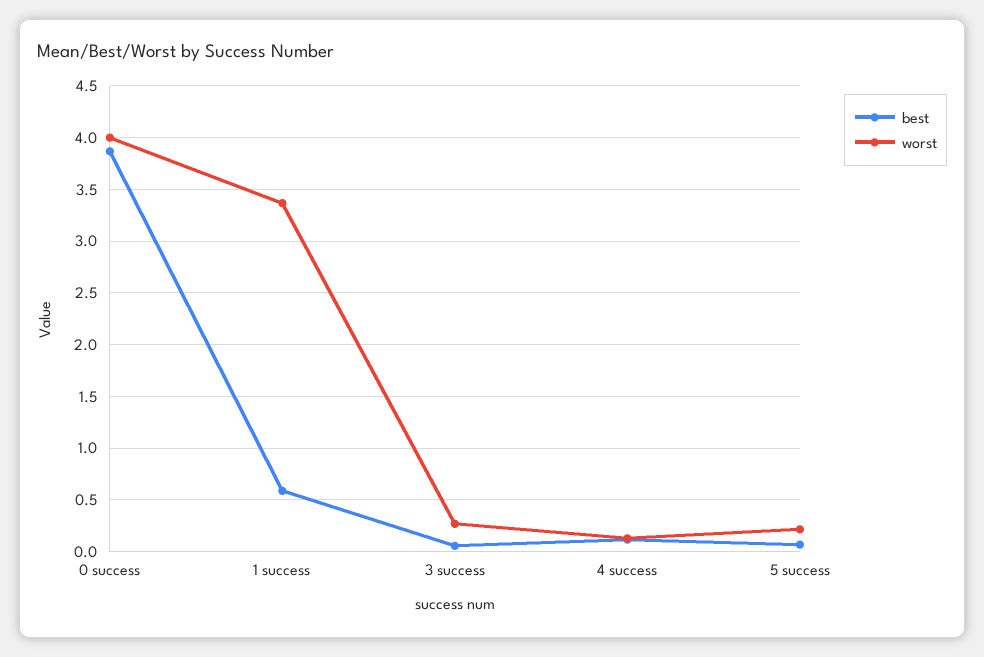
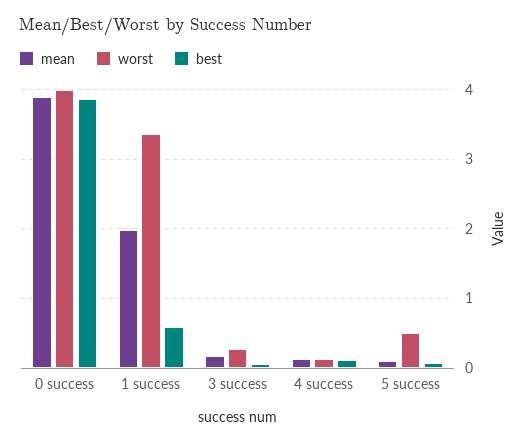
worst, 5 success: 0.2 -> 0.5
mean, 0 success: none -> 3.9
mean, 1 success: none -> 2
mean, 3 success: none -> 0.2
mean, 4 success: none -> 0.1
mean, 5 success: none -> 0.1

